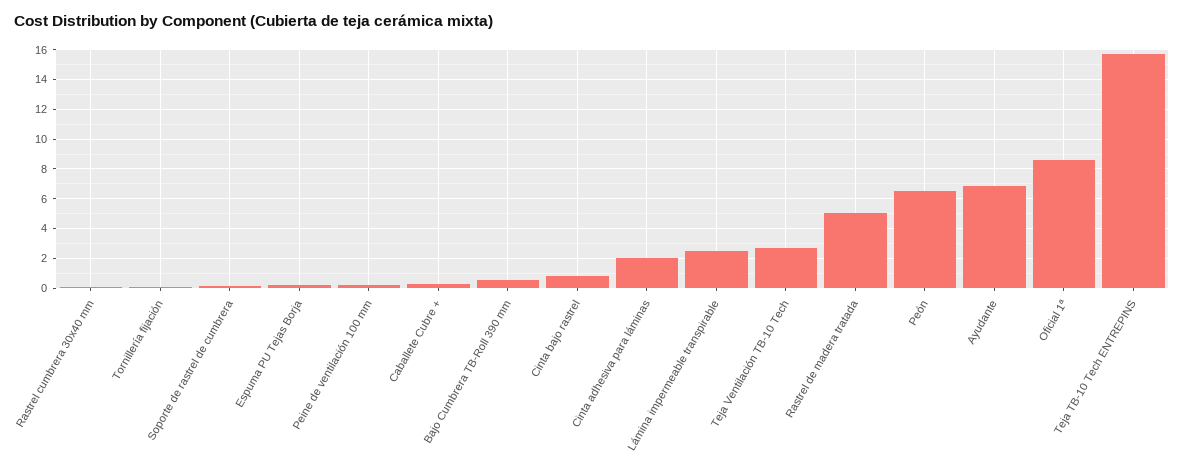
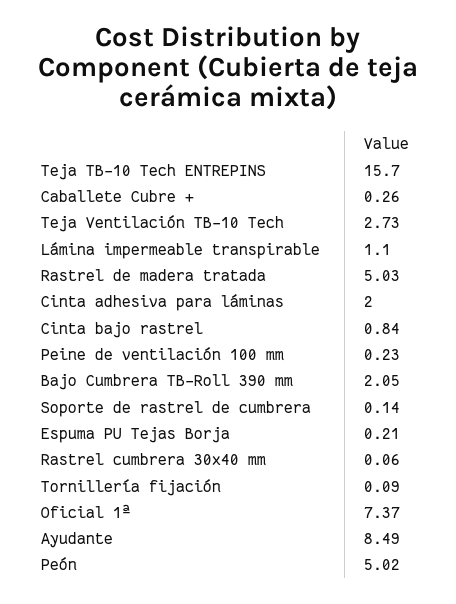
Bajo Cumbrera TB-Roll 390 mm: 0.5 -> 2.05
Lámina impermeable transpirable: 2.5 -> 1.1
Peón: 6.5 -> 5.02
Ayudante: 7 -> 8.49
Oficial 1ª: 8.5 -> 7.37

